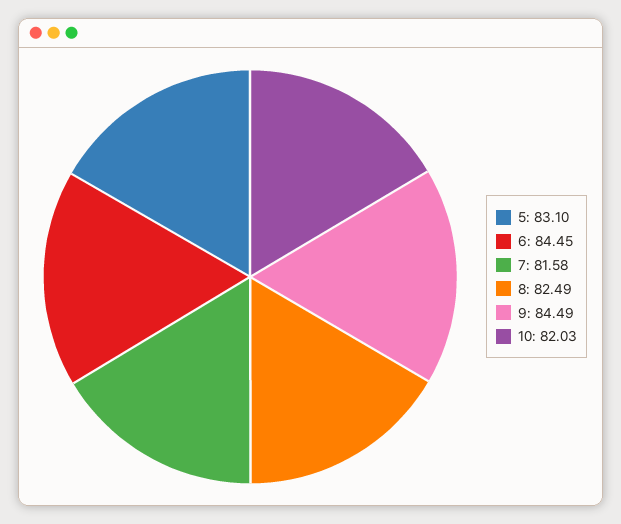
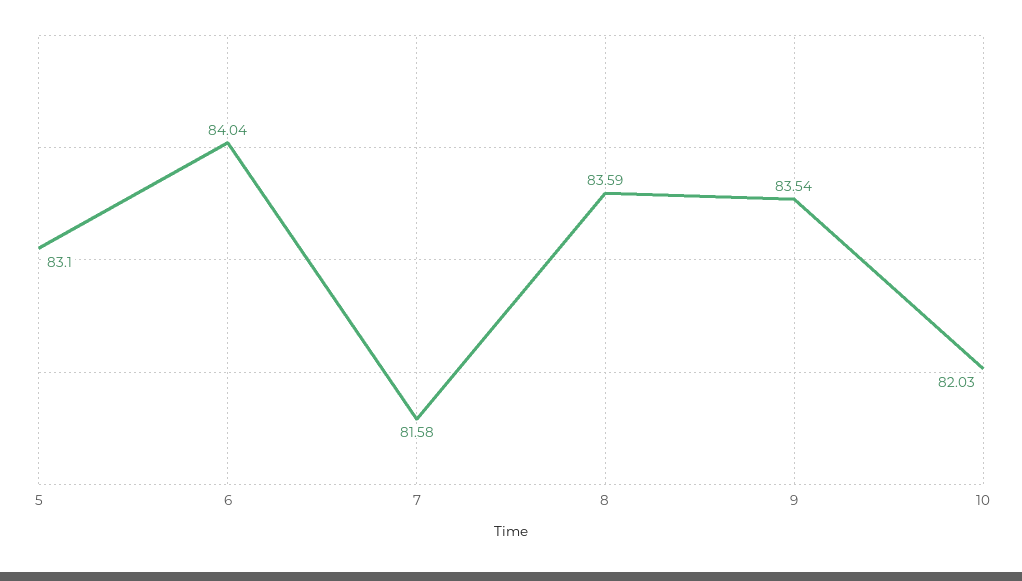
6: 84.45 -> 84.04
8: 82.49 -> 83.59
9: 84.49 -> 83.54

